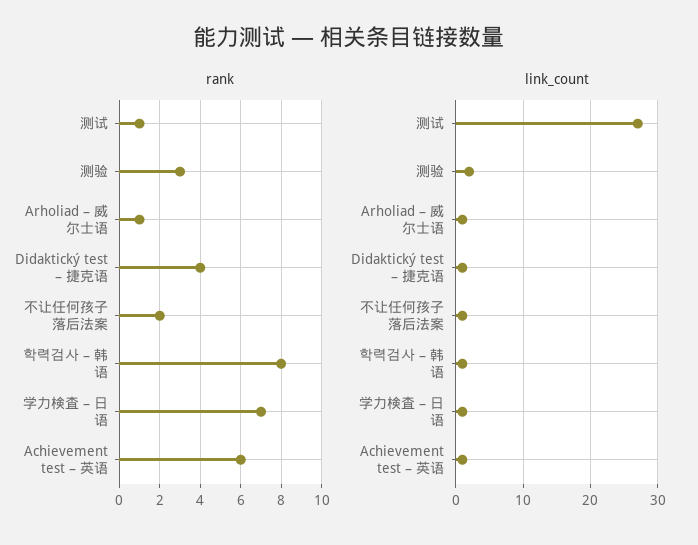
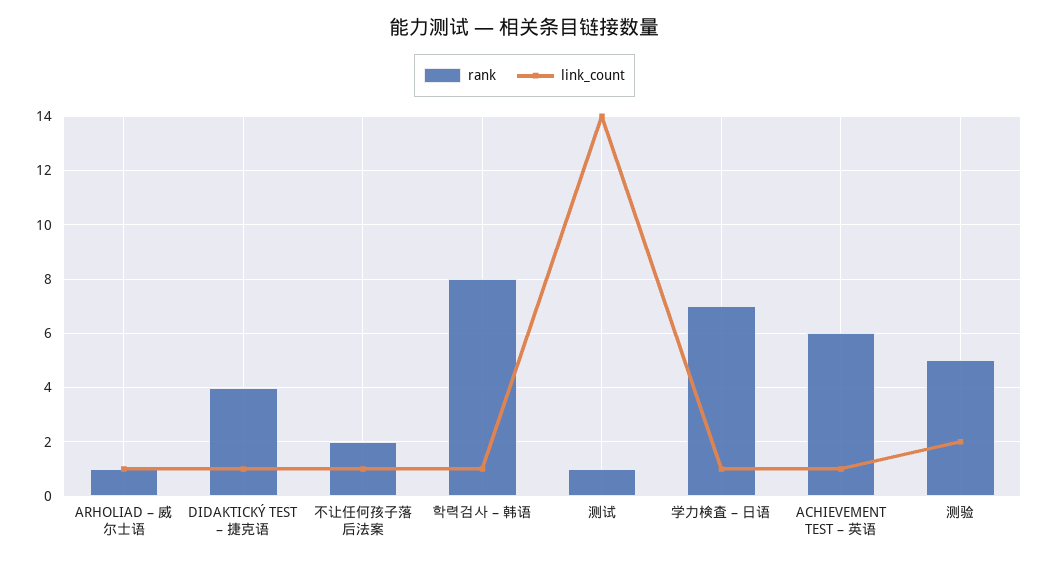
rank, 测验: 3 -> 5
link_count, 测试: 27 -> 14

